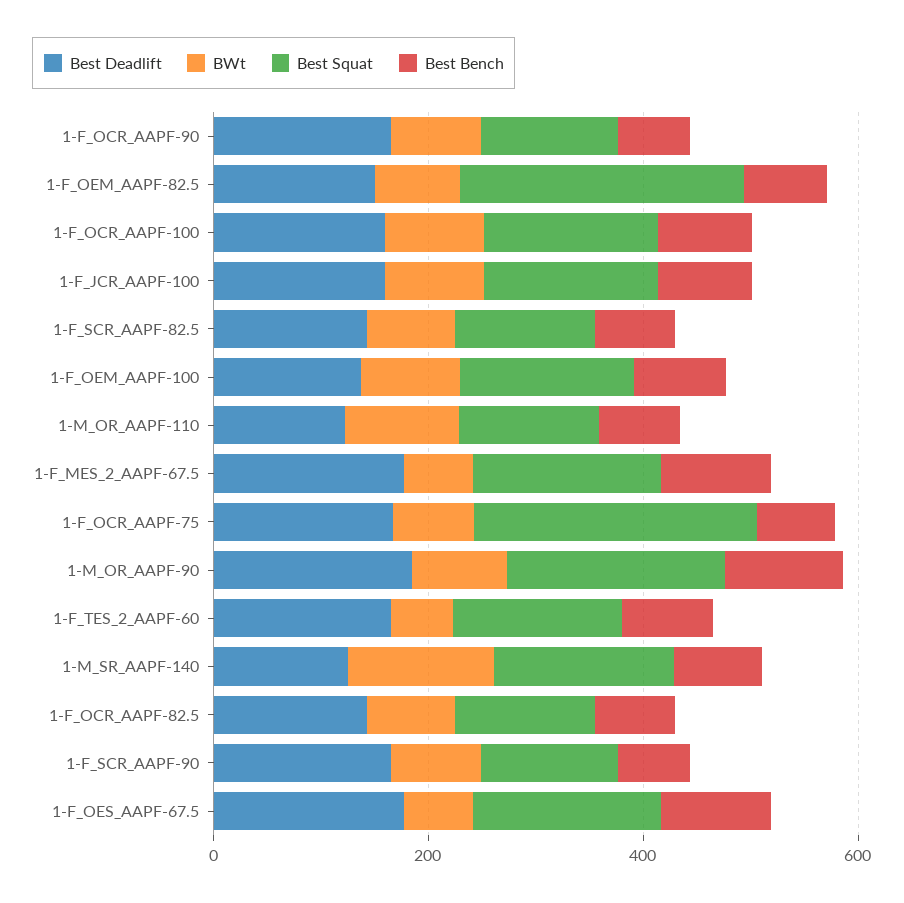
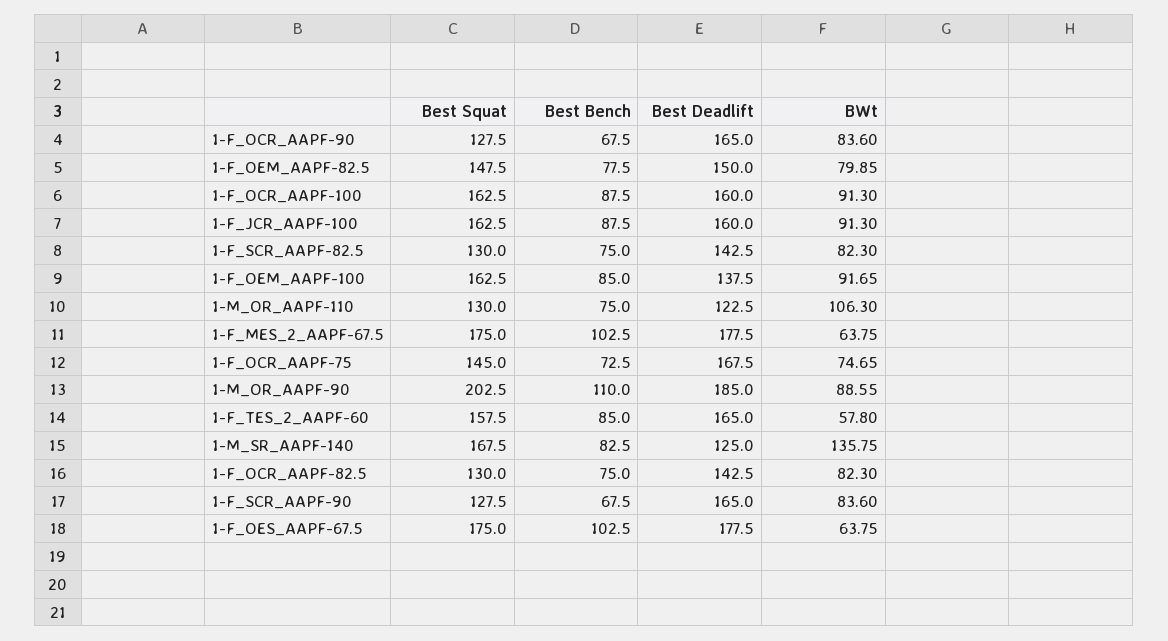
Best Squat, 1-F_OEM_AAPF-82.5: 250 -> 147.5
Best Squat, 1-F_OCR_AAPF-75: 250 -> 145

